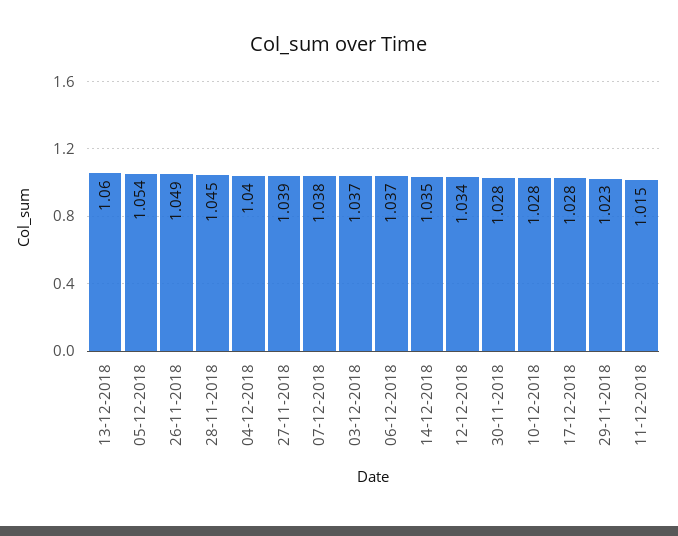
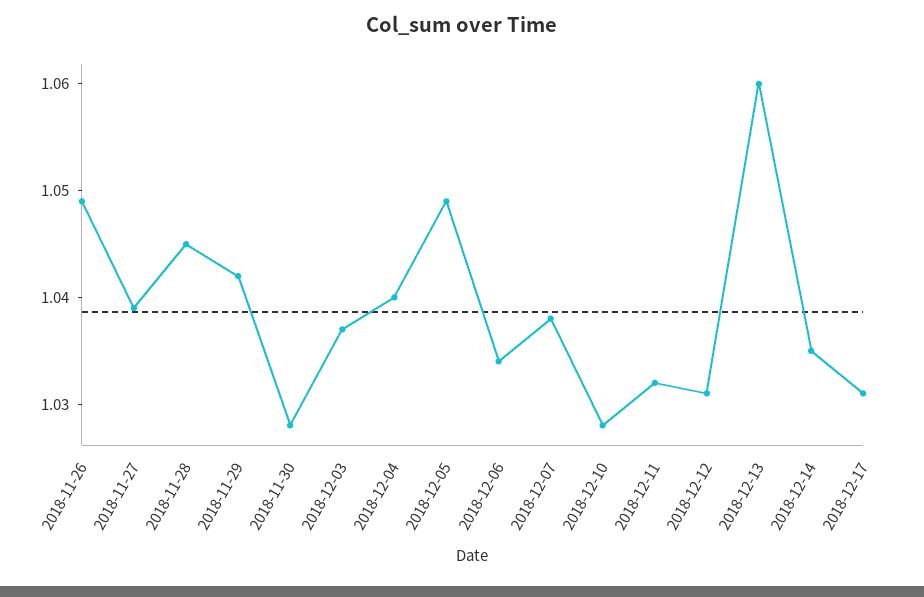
05-12-2018: 1.054 -> 1.049
06-12-2018: 1.037 -> 1.034
12-12-2018: 1.034 -> 1.031
17-12-2018: 1.028 -> 1.031
29-11-2018: 1.023 -> 1.042
11-12-2018: 1.015 -> 1.032

